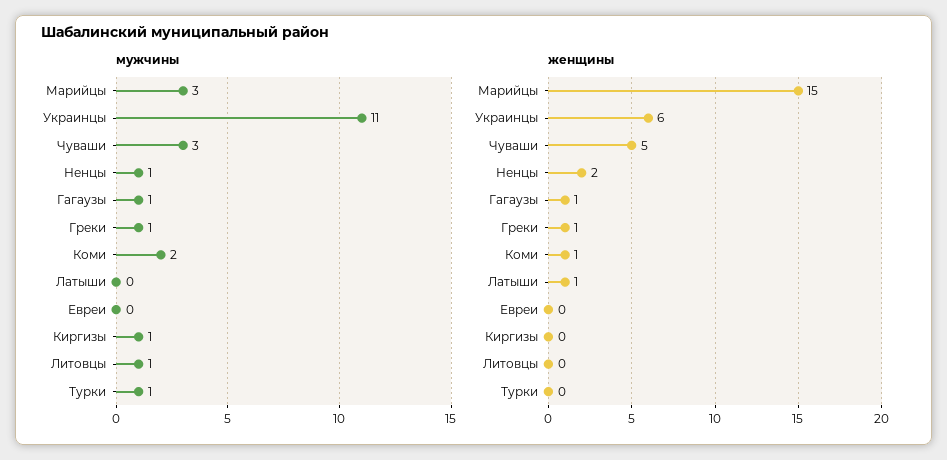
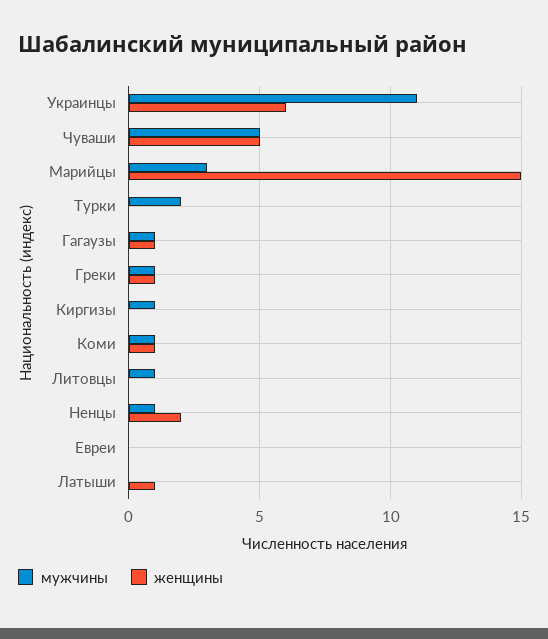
мужчины, Чуваши: 3 -> 5
мужчины, Коми: 2 -> 1
мужчины, Турки: 1 -> 2

